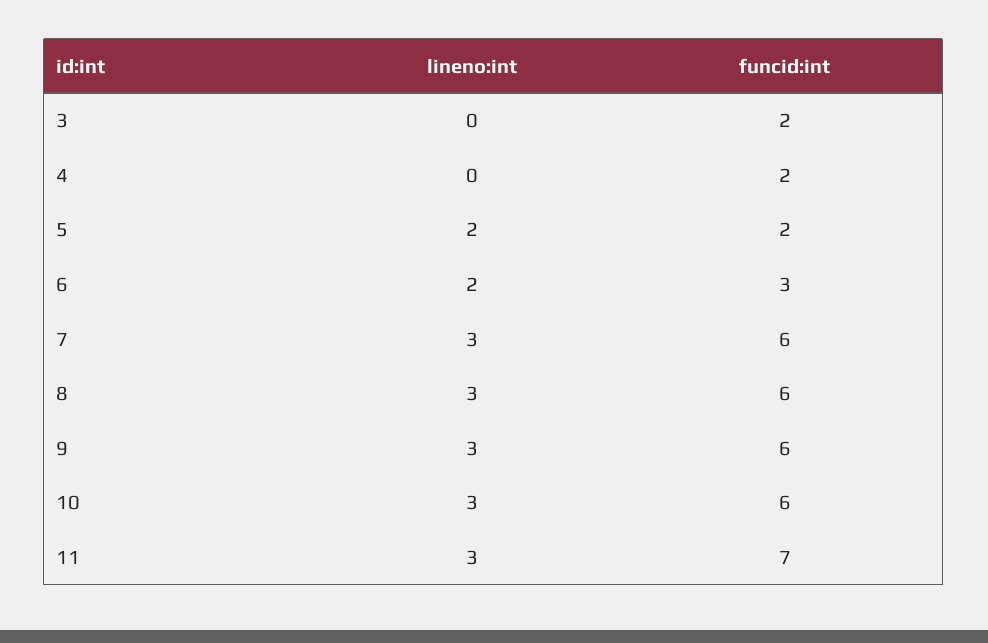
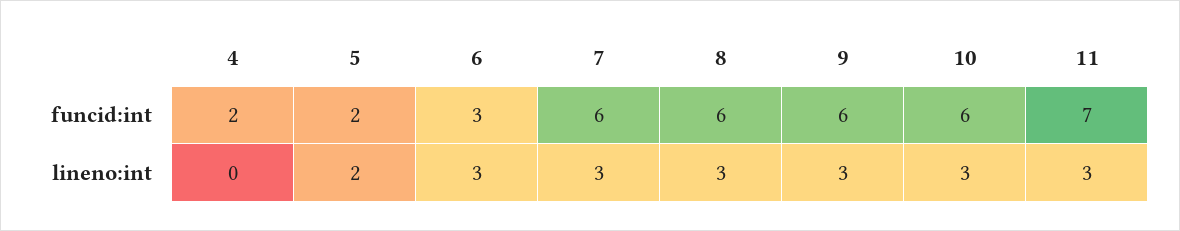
lineno:int, 3: 0 -> none
funcid:int, 3: 2 -> none
lineno:int, 6: 2 -> 3

